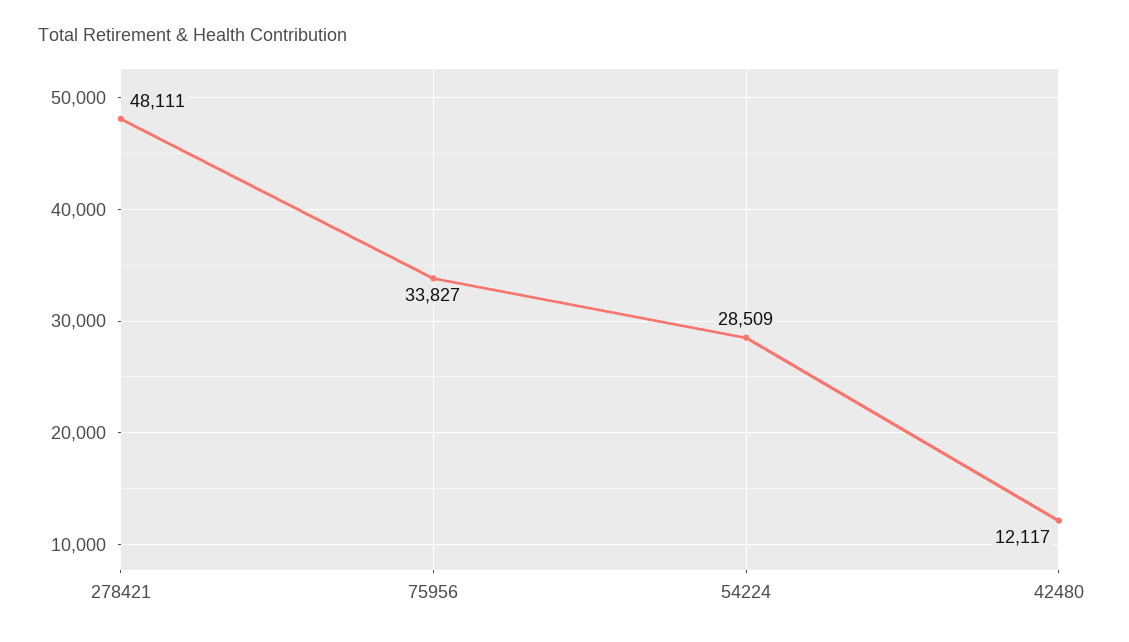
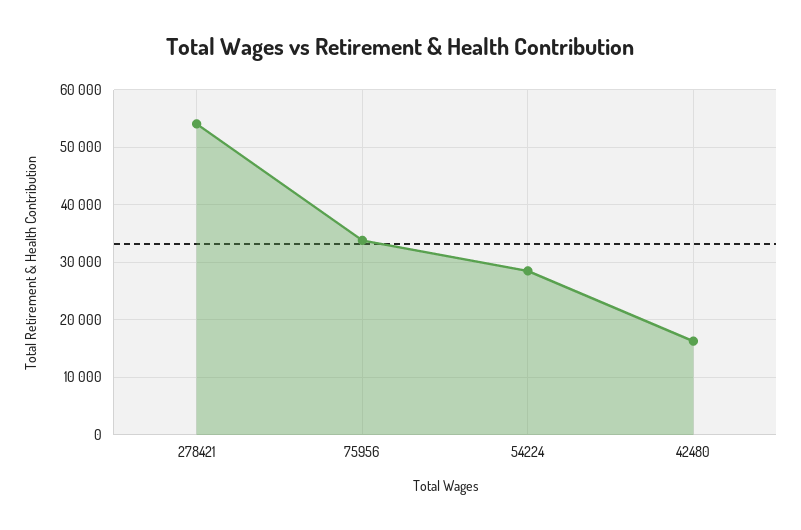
278421: 48111 -> 54000
42480: 12117 -> 16000

